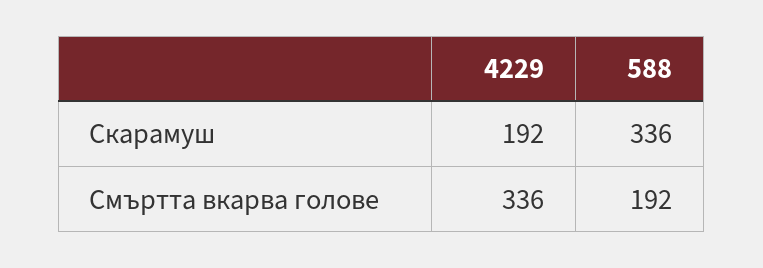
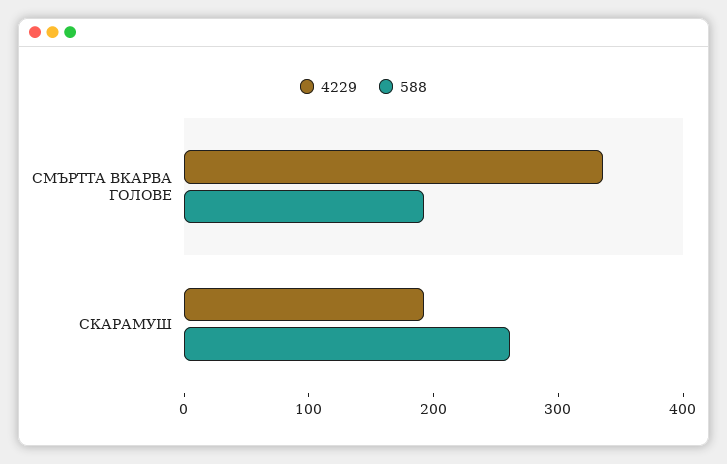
588, Скарамуш: 336 -> 260

